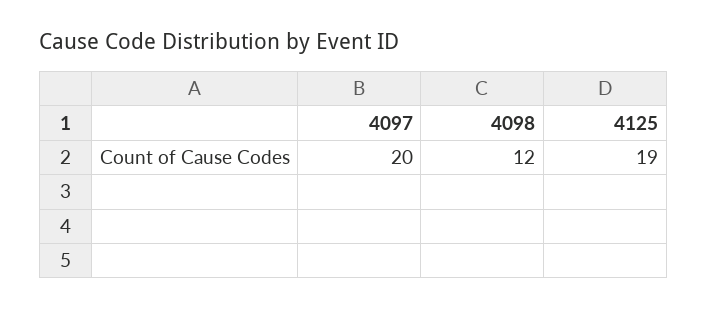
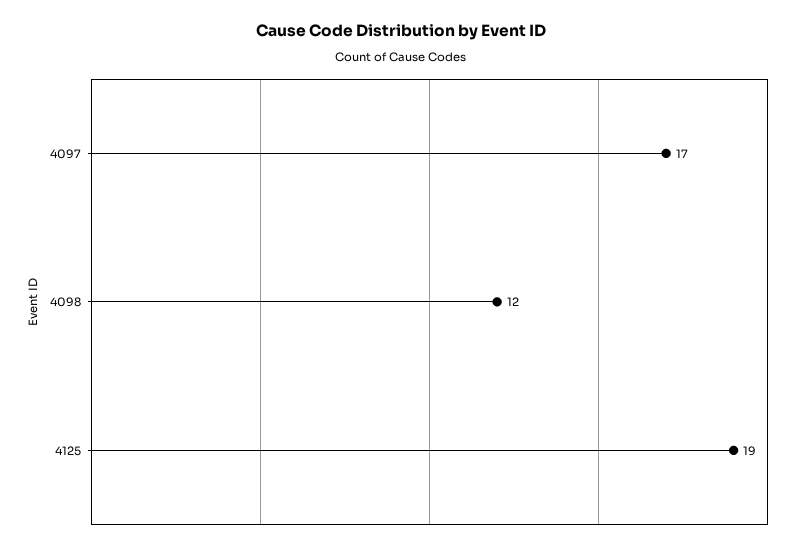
4097: 20 -> 17

